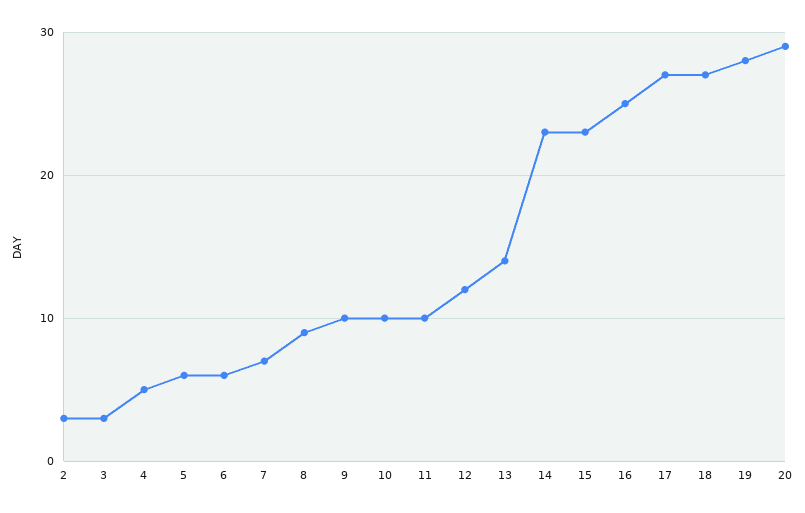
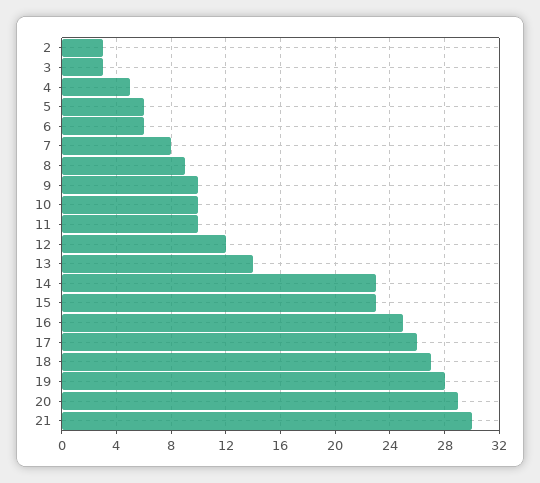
7: 7 -> 8
17: 27 -> 26
21: none -> 30

